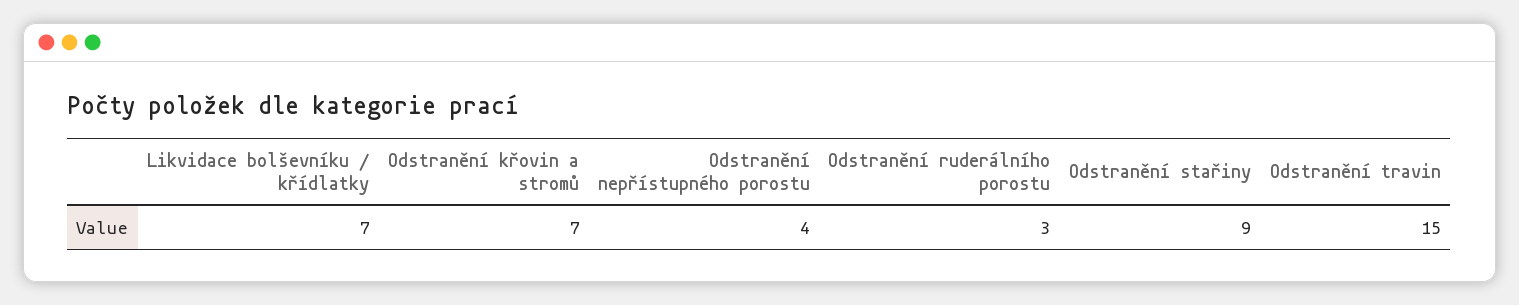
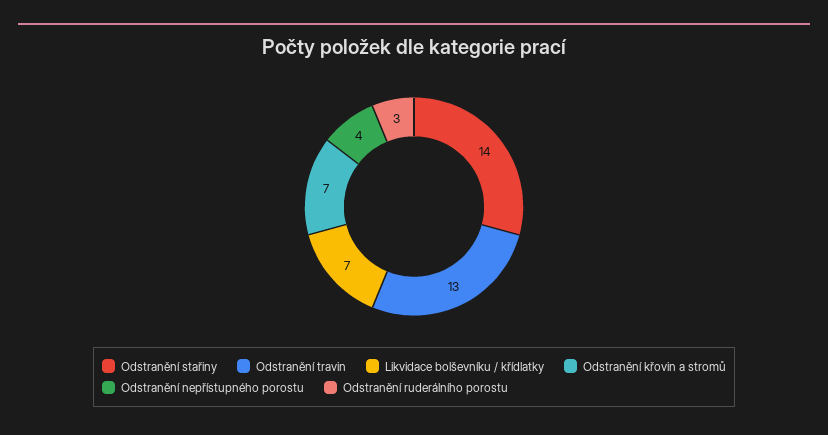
Odstranění stařiny: 9 -> 14
Odstranění travin: 15 -> 13

